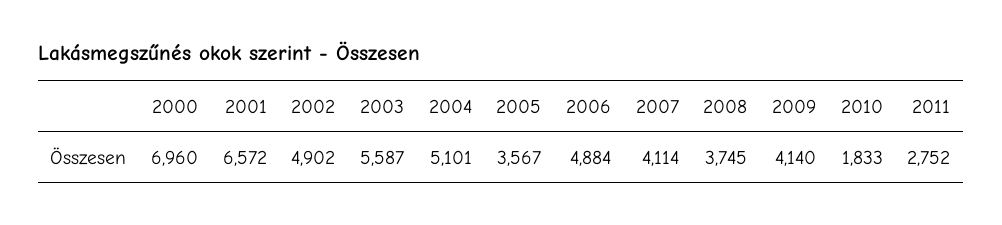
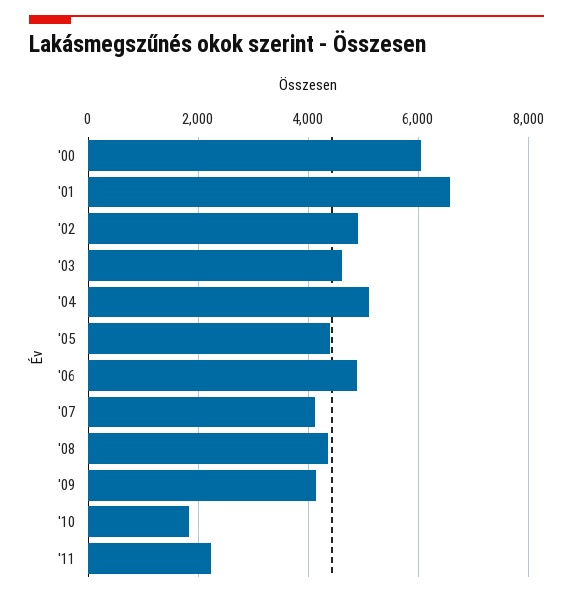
2000: 6960 -> 6000
2003: 5587 -> 4600
2005: 3567 -> 4400
2008: 3745 -> 4400
2011: 2752 -> 2200

